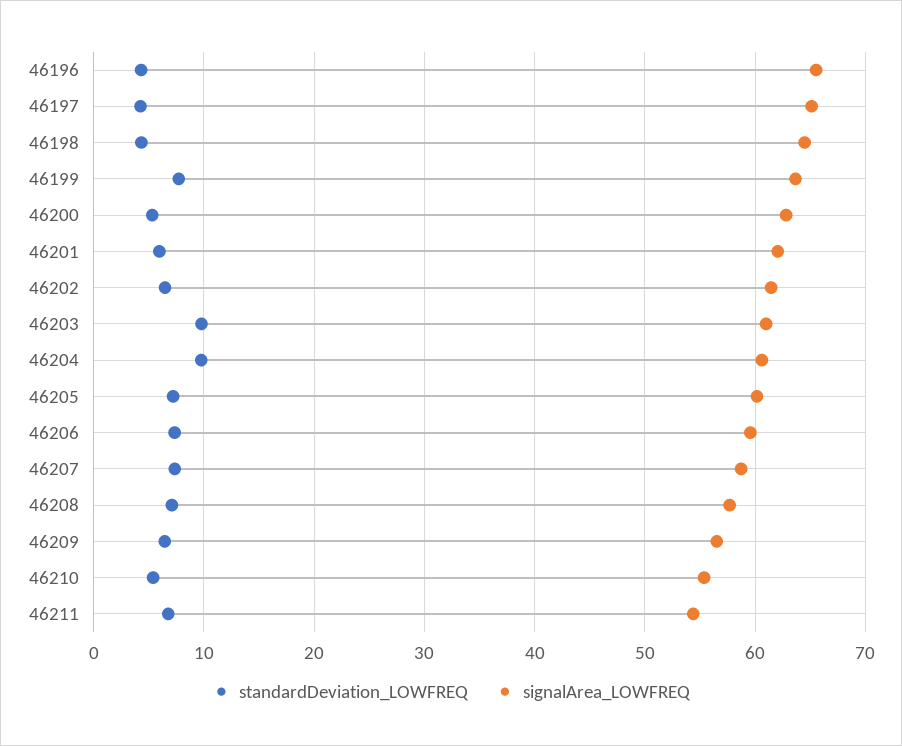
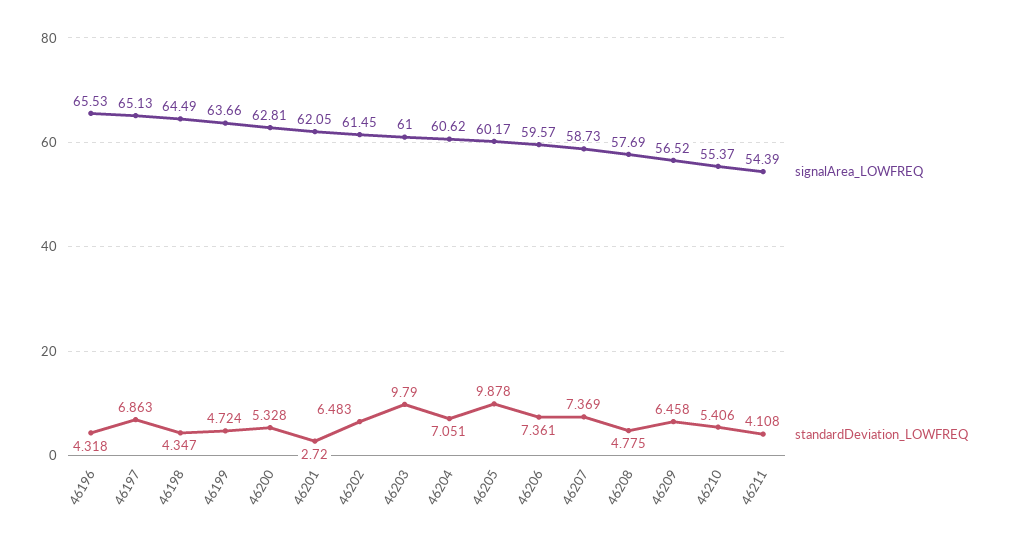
standardDeviation_LOWFREQ, 46197: 4 -> 6.863
standardDeviation_LOWFREQ, 46199: 8 -> 4.724
standardDeviation_LOWFREQ, 46201: 6 -> 2.72
standardDeviation_LOWFREQ, 46204: 10 -> 7.051
standardDeviation_LOWFREQ, 46205: 7 -> 9.878
standardDeviation_LOWFREQ, 46208: 7 -> 4.775
standardDeviation_LOWFREQ, 46211: 7 -> 4.108

